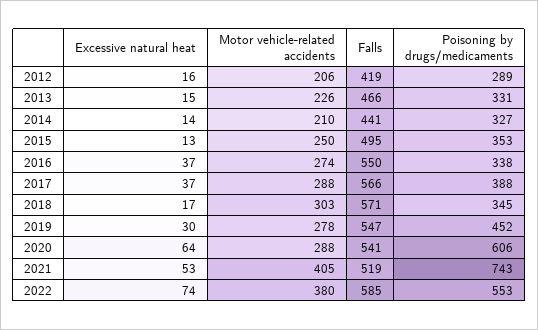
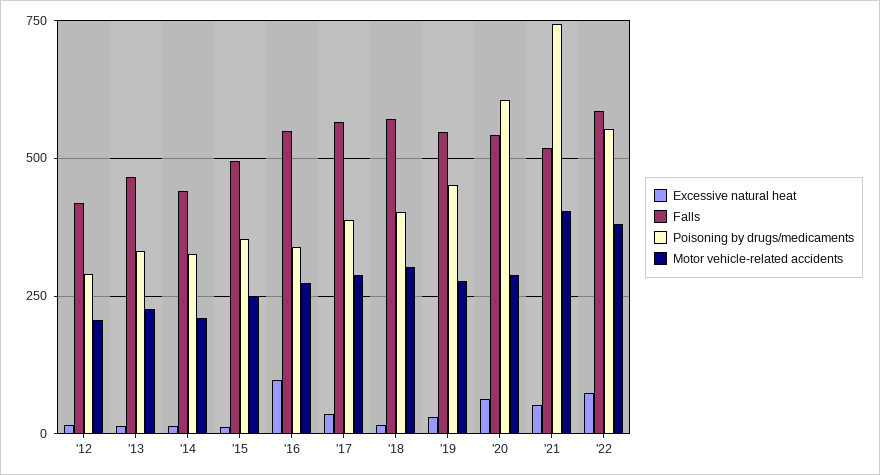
Excessive natural heat, 2016: 37 -> 100
Poisoning by drugs/medicaments, 2018: 345 -> 400

